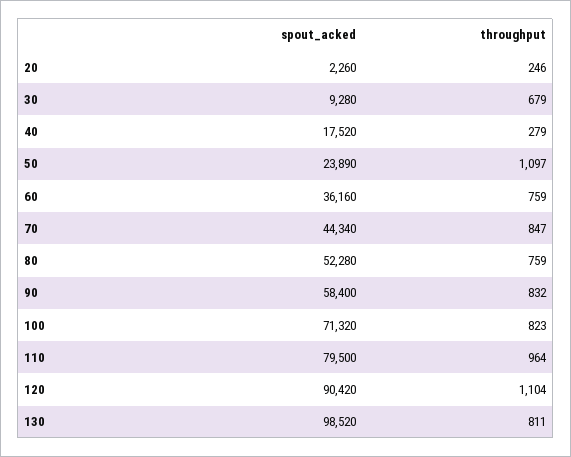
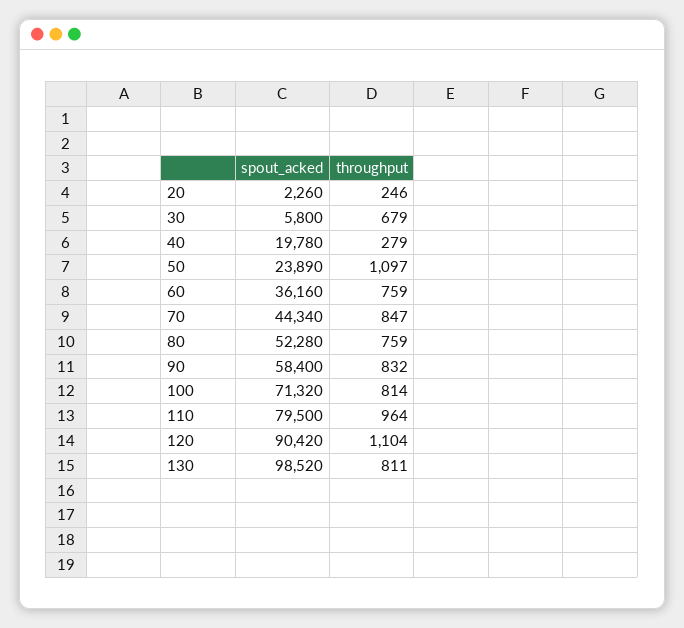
spout_acked, 30: 9280 -> 5800
spout_acked, 40: 17520 -> 19780
throughput, 100: 823 -> 814

